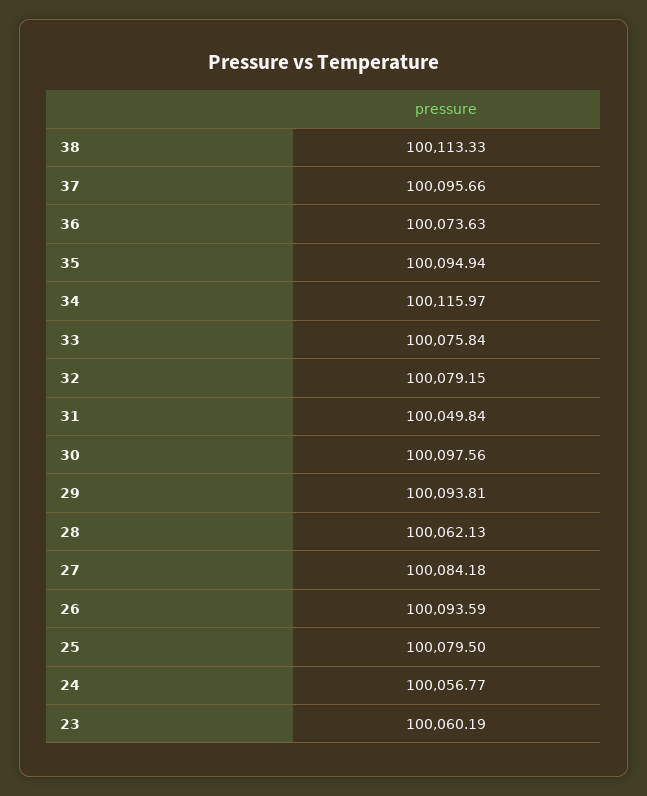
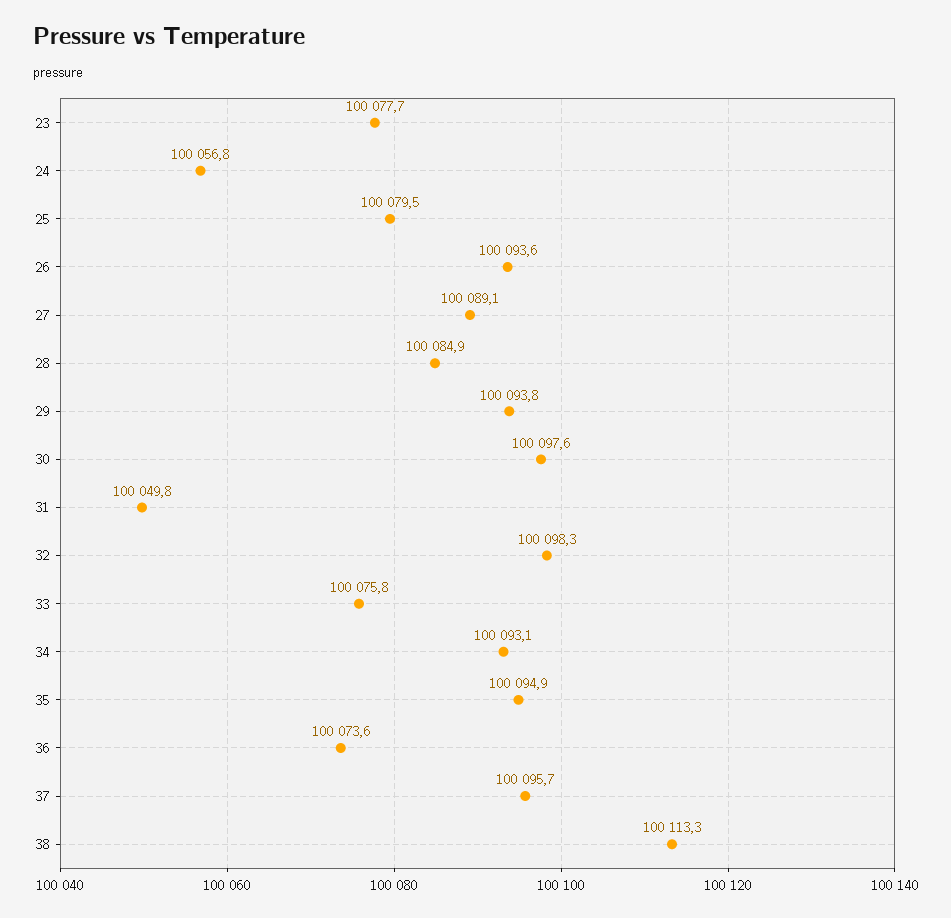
34: 100115.97 -> 100093.1
32: 100079.15 -> 100098.3
28: 100062.13 -> 100084.9
27: 100084.18 -> 100089.1
23: 100060.19 -> 100077.7

